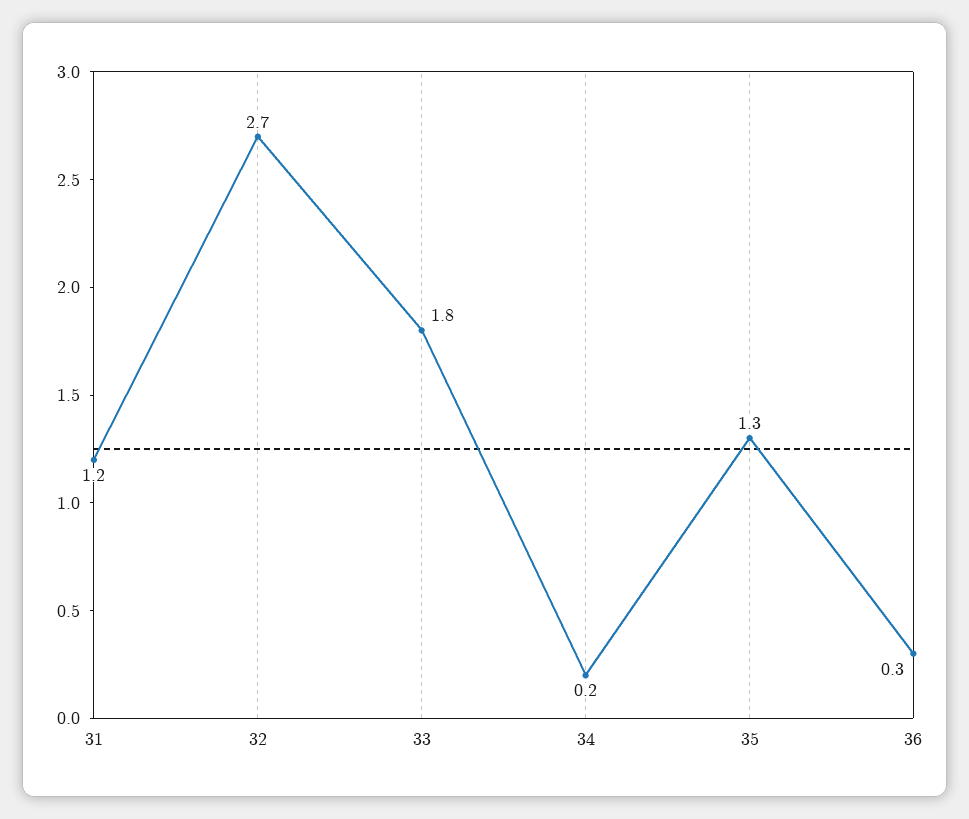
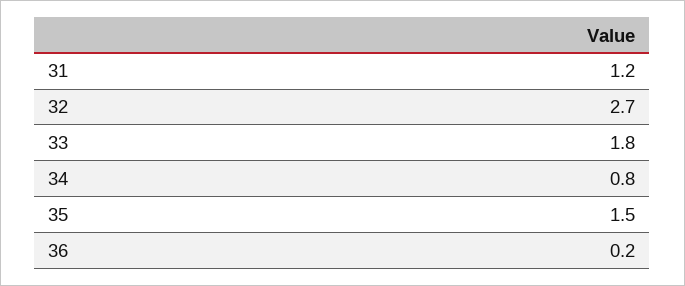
34: 0.2 -> 0.8
35: 1.3 -> 1.5
36: 0.3 -> 0.2

